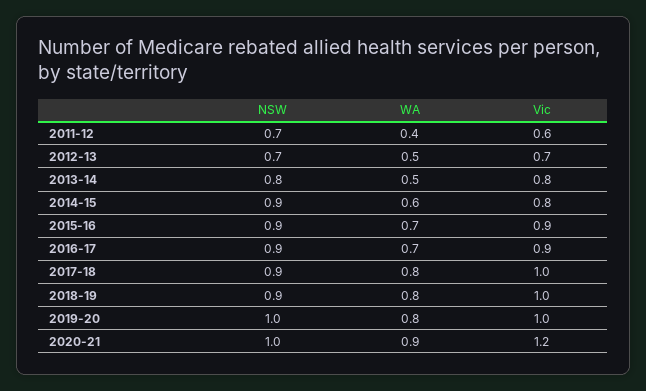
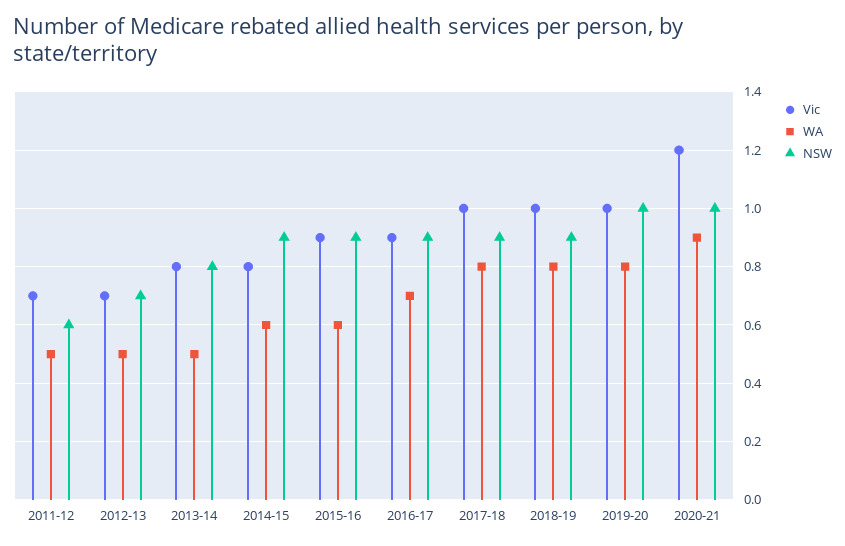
NSW, 2011-12: 0.7 -> 0.6
WA, 2011-12: 0.4 -> 0.5
Vic, 2011-12: 0.6 -> 0.7
WA, 2015-16: 0.7 -> 0.6

